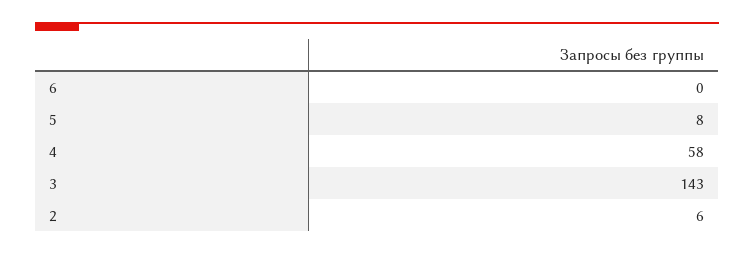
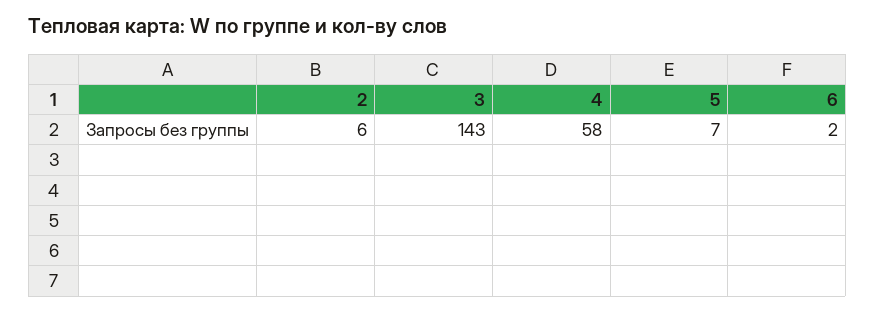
6: 0 -> 2
5: 8 -> 7

